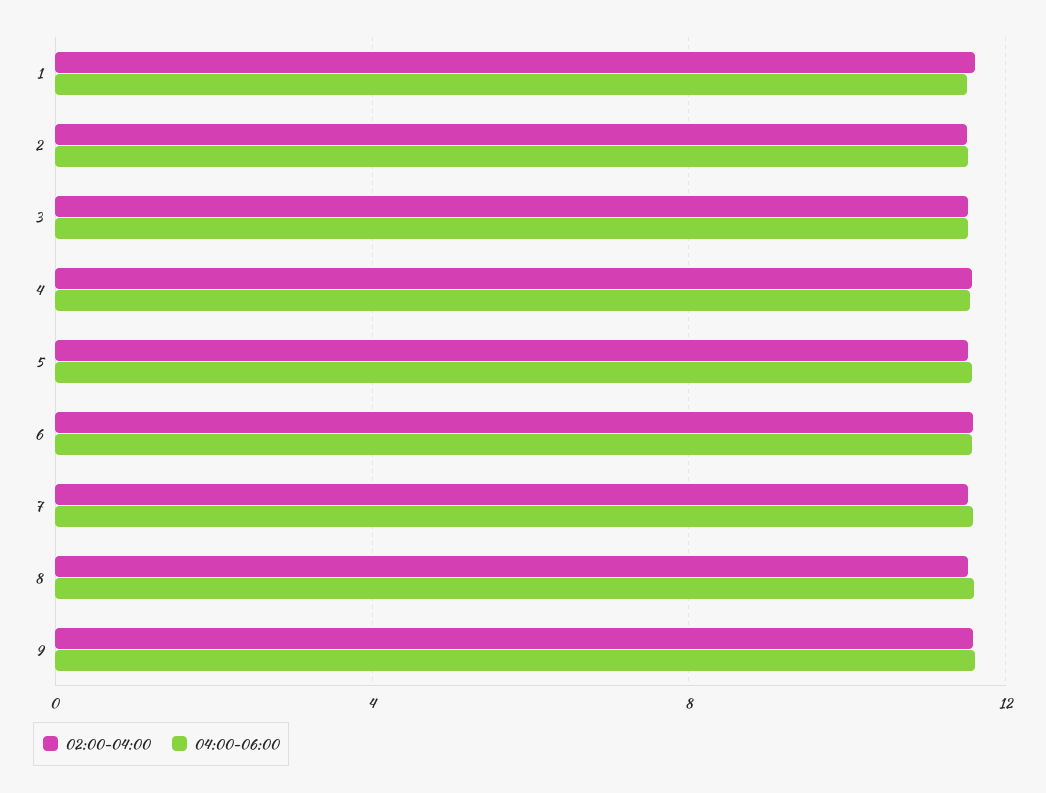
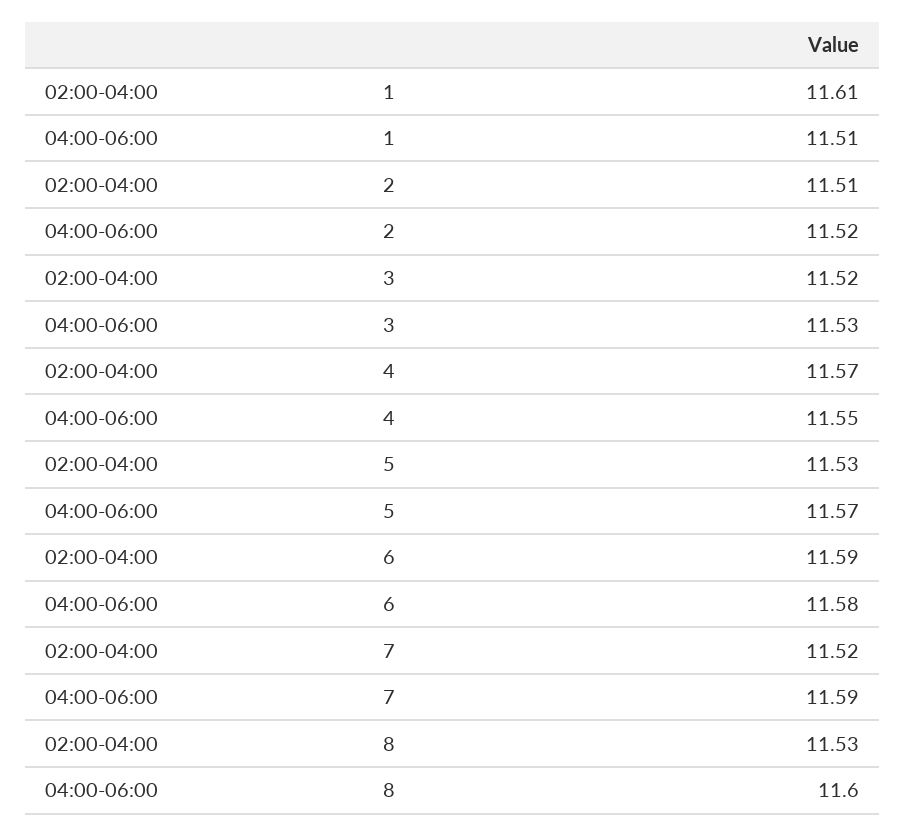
02:00-04:00, 9: 11.5 -> none
04:00-06:00, 9: 11.5 -> none

